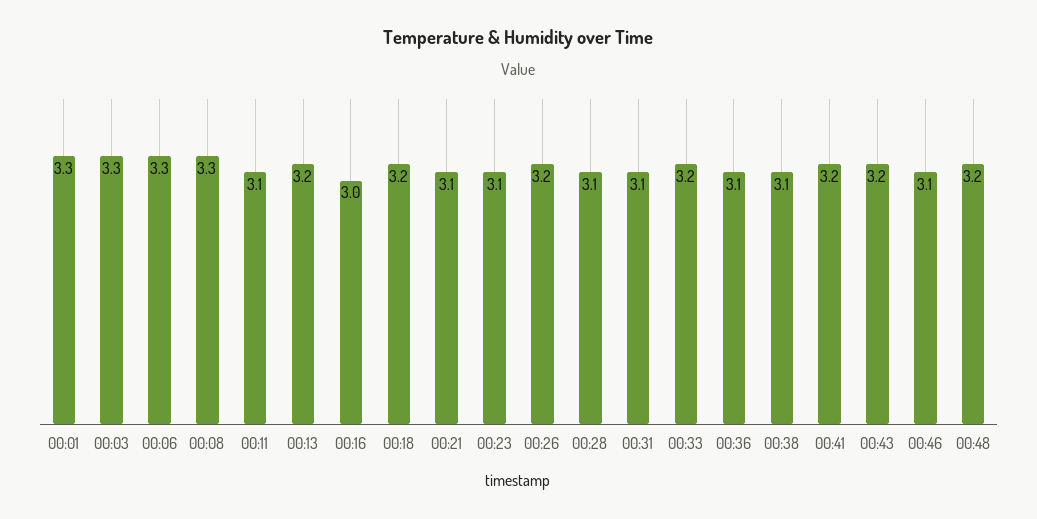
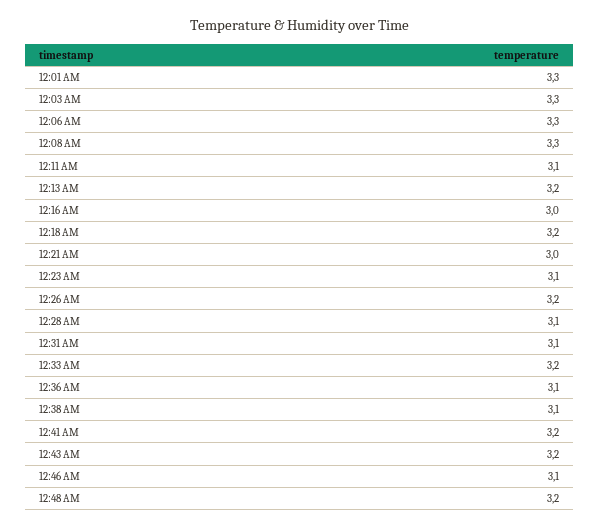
00:21: 3.1 -> 3

